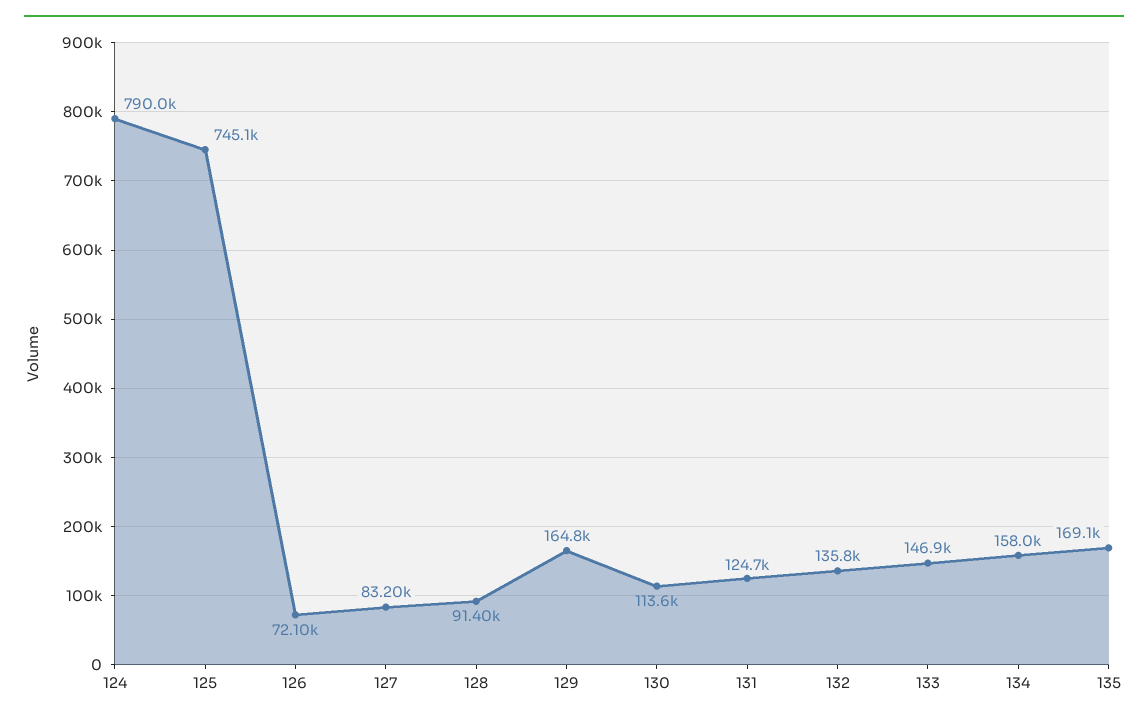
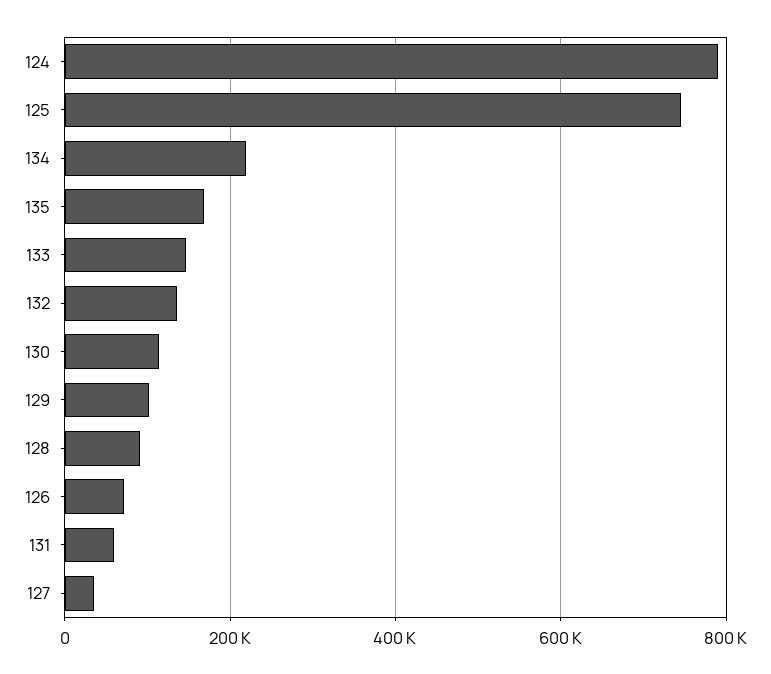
127: 83200 -> 40000
129: 164800 -> 100000
131: 124700 -> 60000
134: 158000 -> 220000

